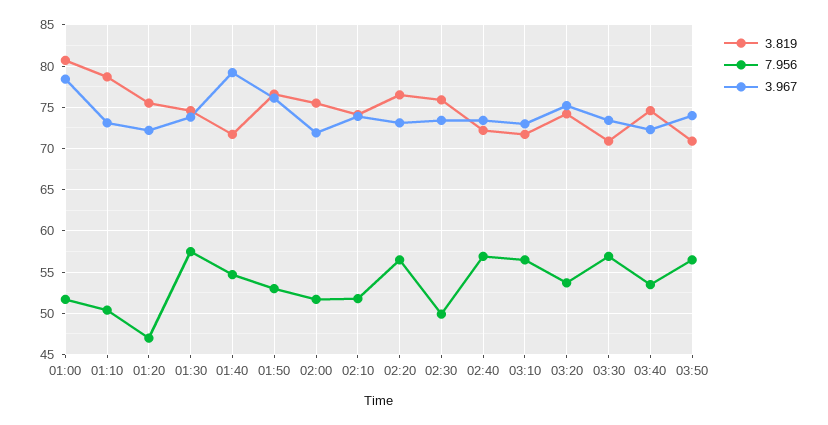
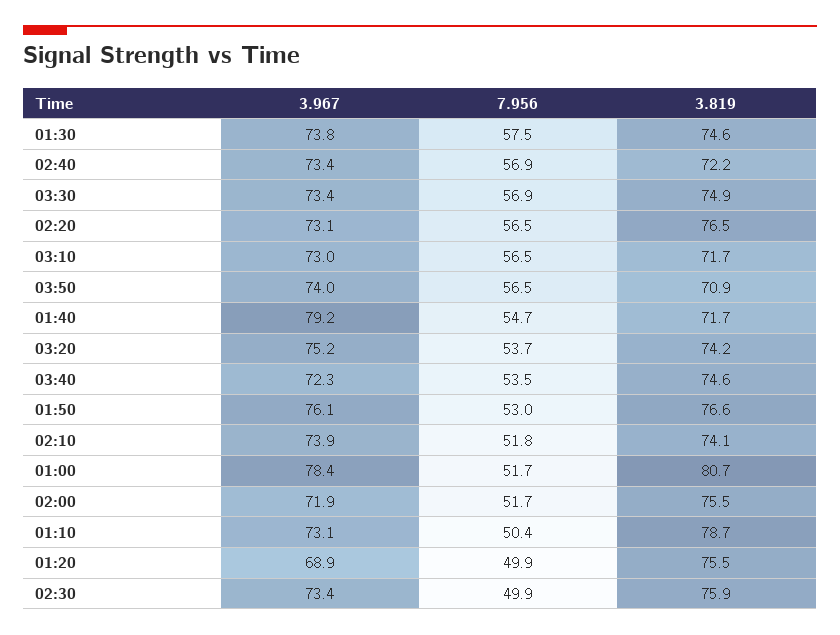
7.956, 01:20: 47 -> 49.9
3.967, 01:20: 72 -> 68.9
3.819, 03:30: 71 -> 74.9

